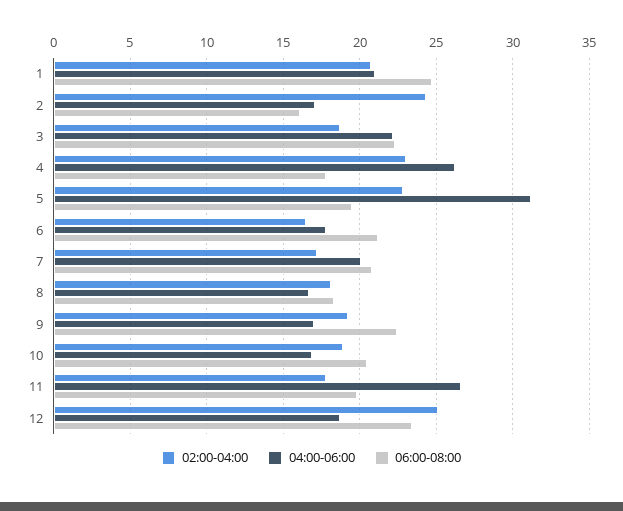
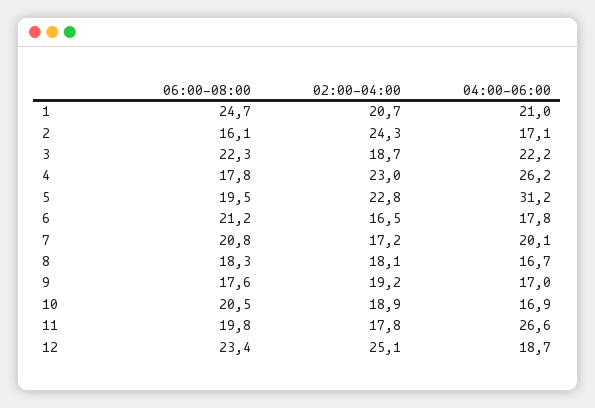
06:00-08:00, 9: 22.5 -> 17.6

